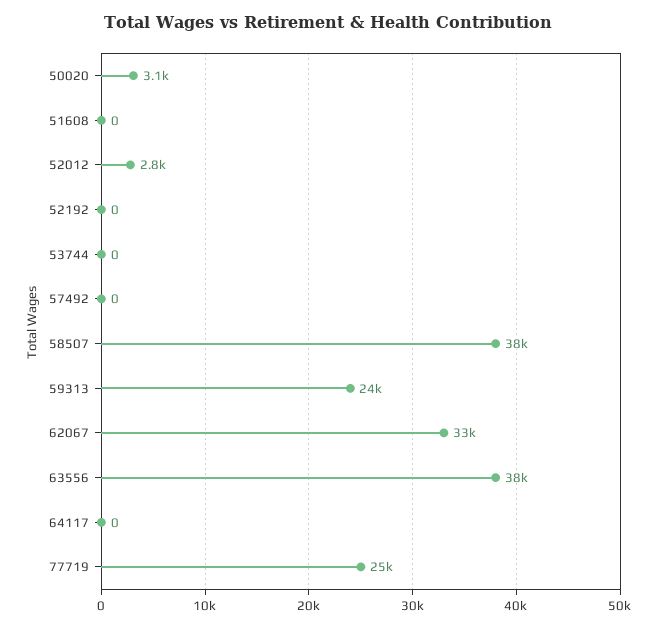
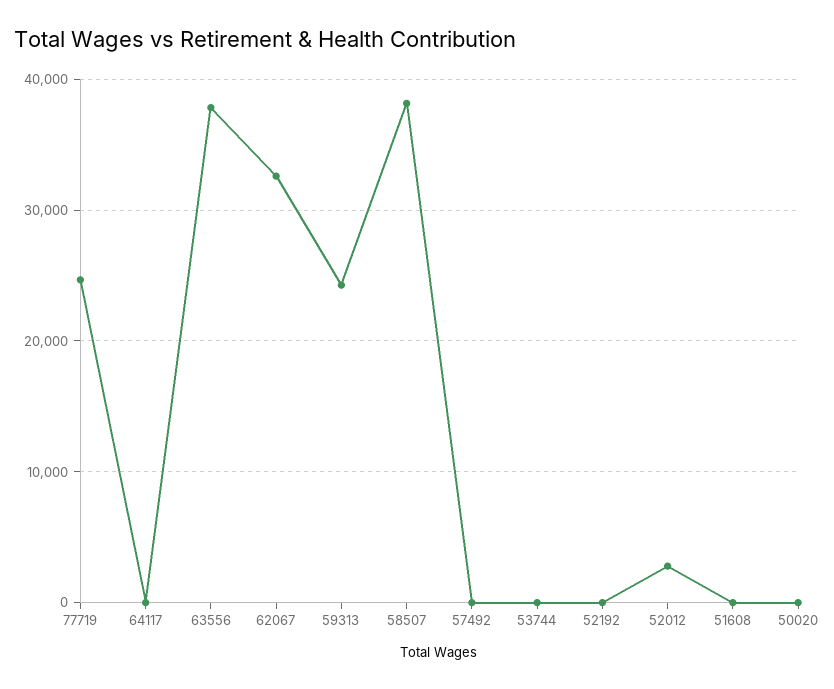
50020: 3100 -> 0

